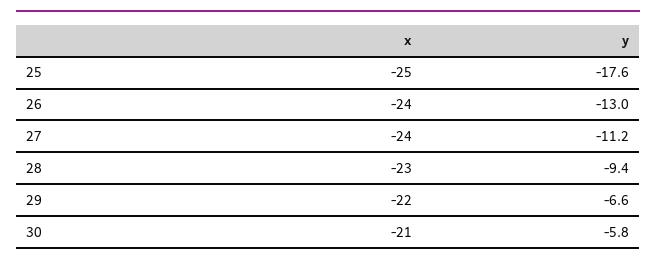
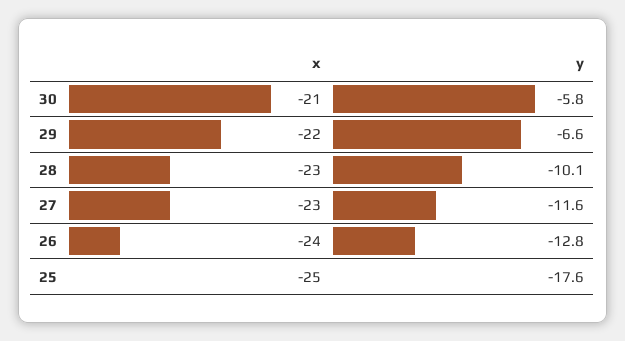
y, 26: -13 -> -12.8
x, 27: -24 -> -23
y, 27: -11.2 -> -11.6
y, 28: -9.4 -> -10.1

